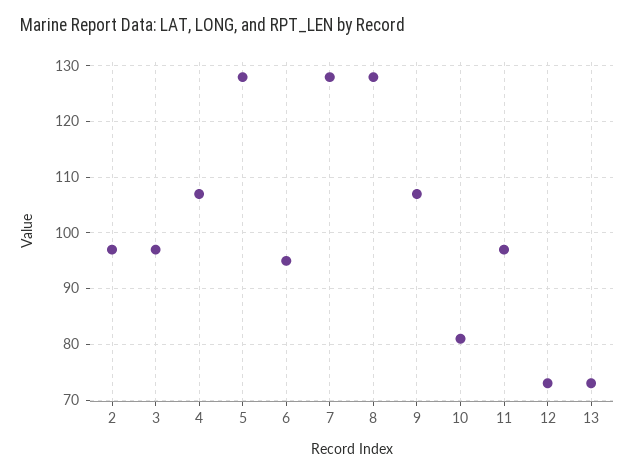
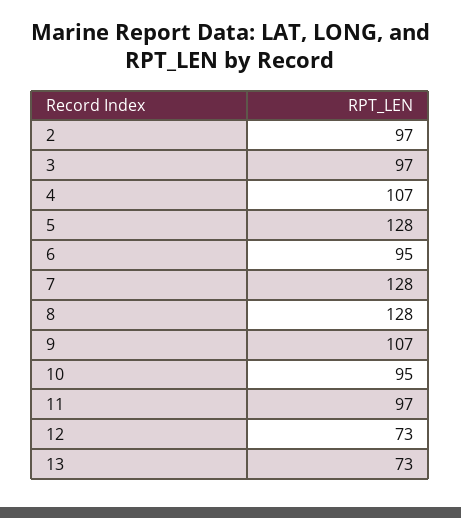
10: 80 -> 95

